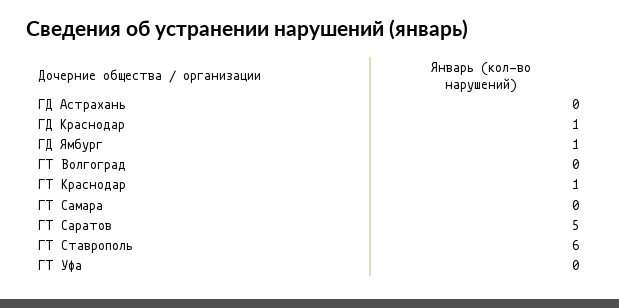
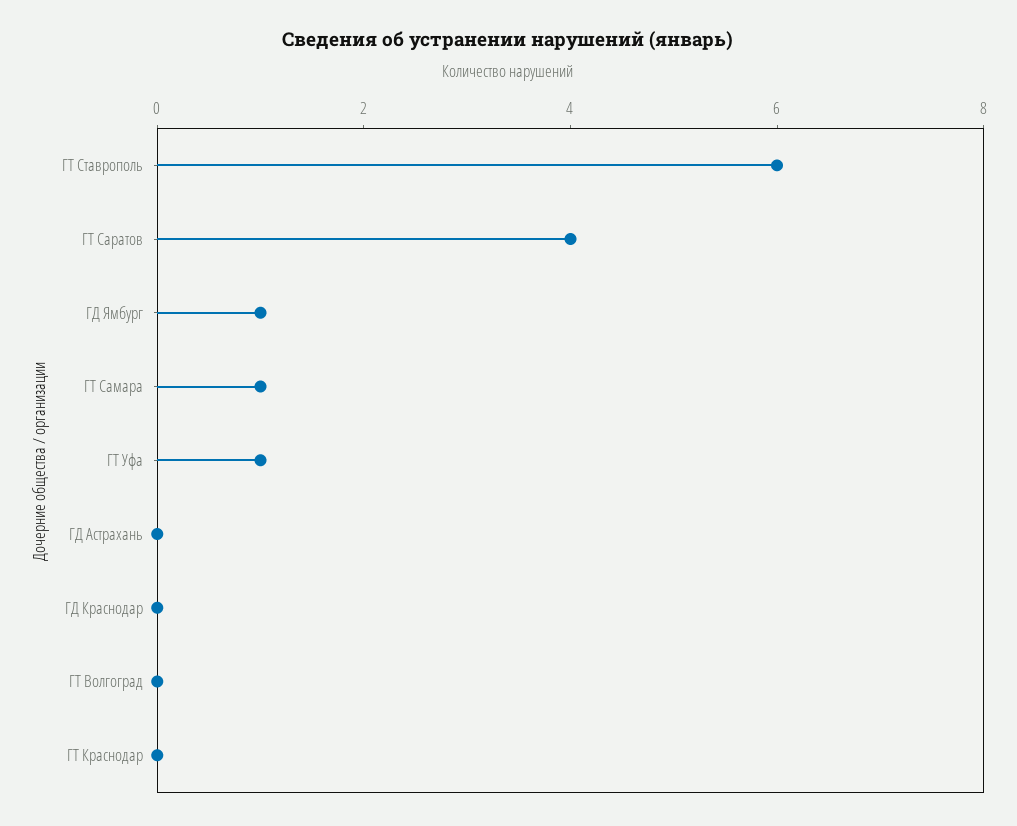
ГД Краснодар: 1 -> 0
ГТ Краснодар: 1 -> 0
ГТ Самара: 0 -> 1
ГТ Саратов: 5 -> 4
ГТ Уфа: 0 -> 1

